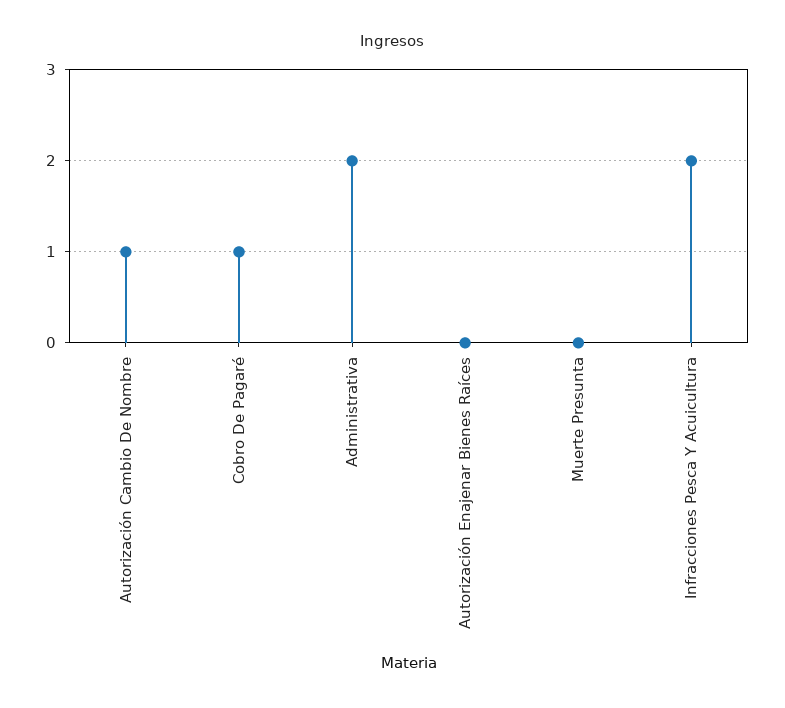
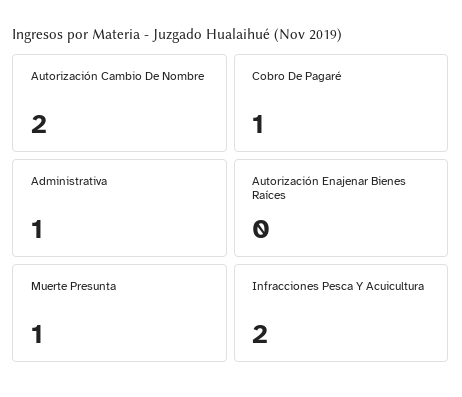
Autorización Cambio De Nombre: 1 -> 2
Administrativa: 2 -> 1
Muerte Presunta: 0 -> 1

